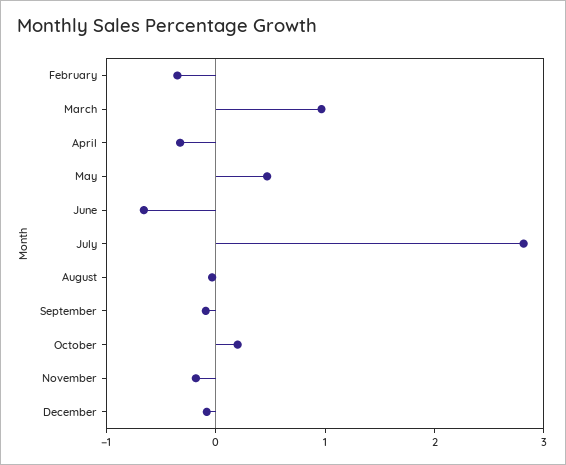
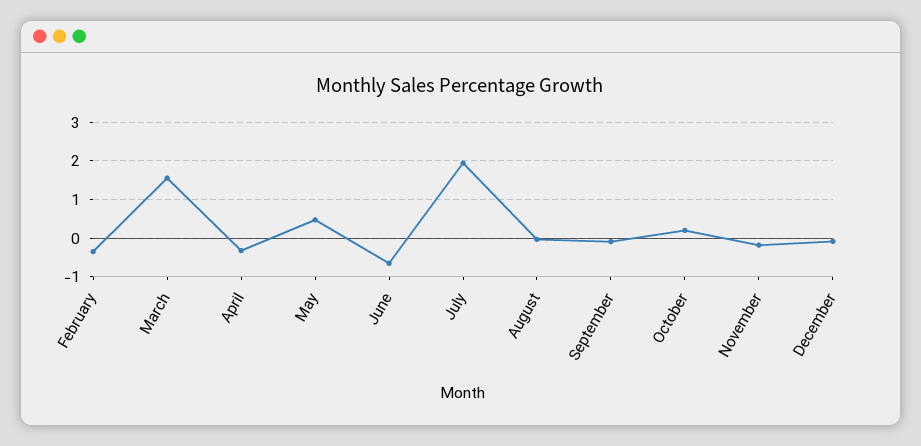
March: 1 -> 1.6
July: 2.8 -> 2

